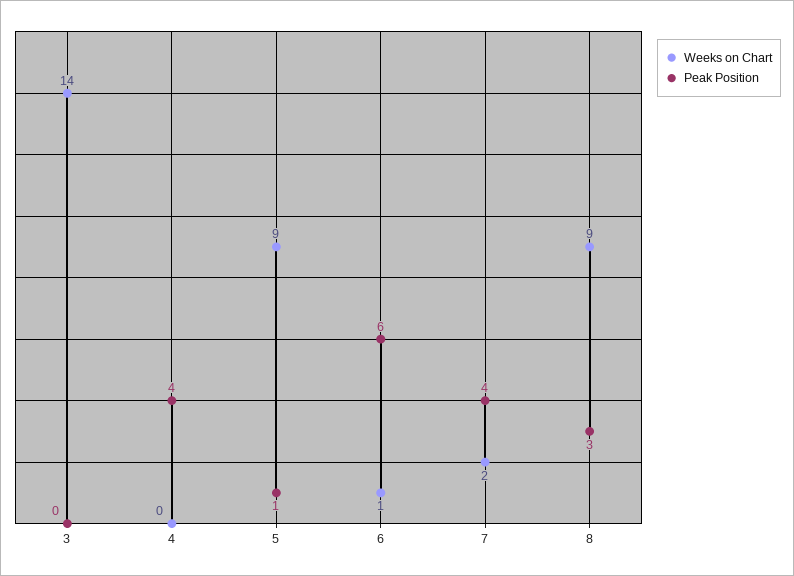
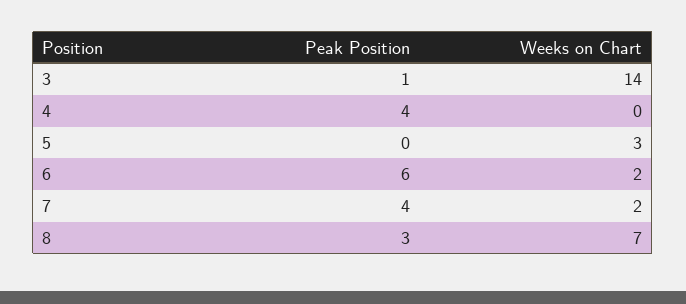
Peak Position, 3: 0 -> 1
Weeks on Chart, 5: 9 -> 3
Peak Position, 5: 1 -> 0
Weeks on Chart, 6: 1 -> 2
Weeks on Chart, 8: 9 -> 7

